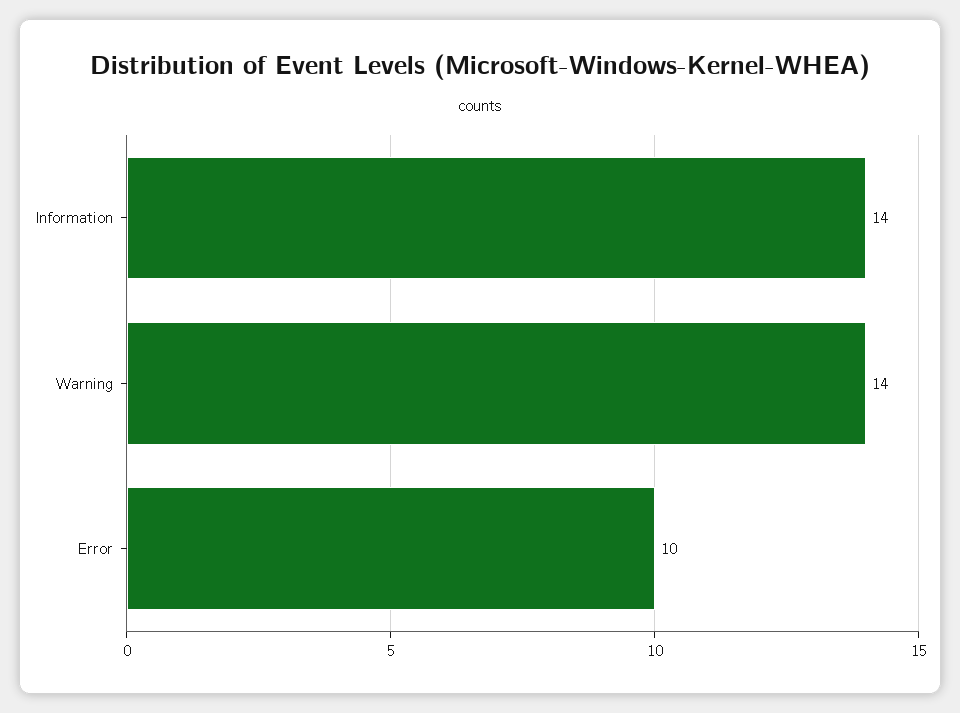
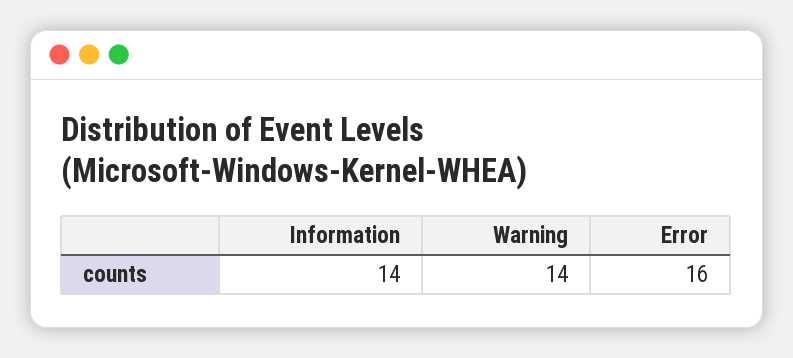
Error: 10 -> 16

